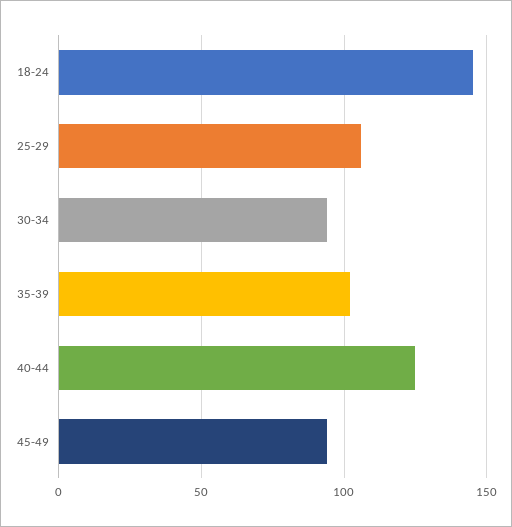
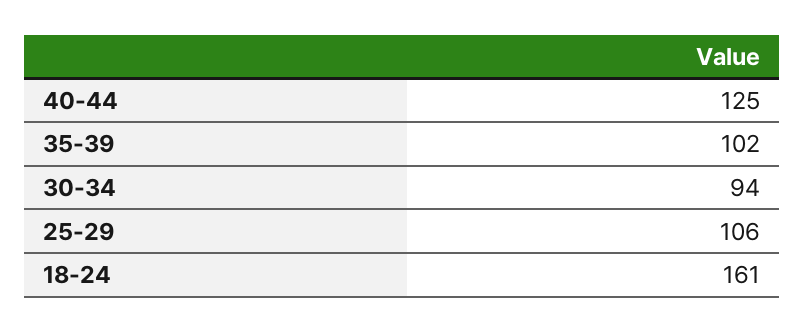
18-24: 145 -> 161
45-49: 95 -> none

